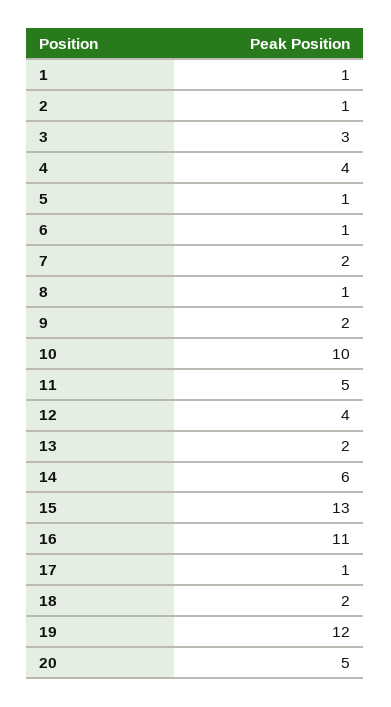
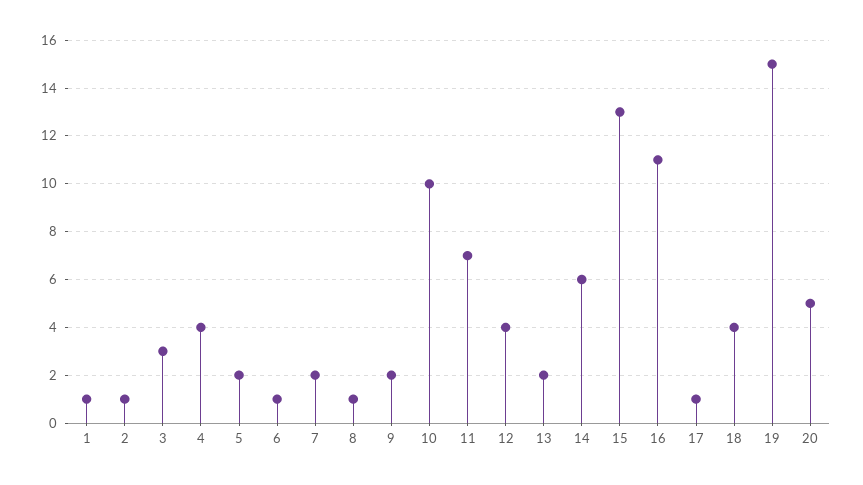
5: 1 -> 2
11: 5 -> 7
18: 2 -> 4
19: 12 -> 15

